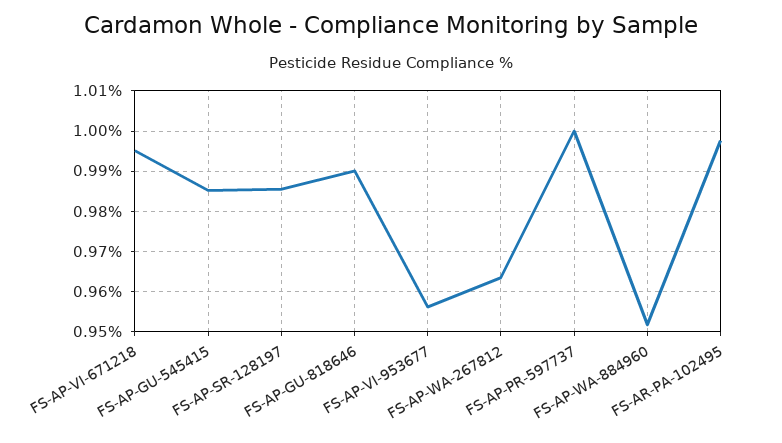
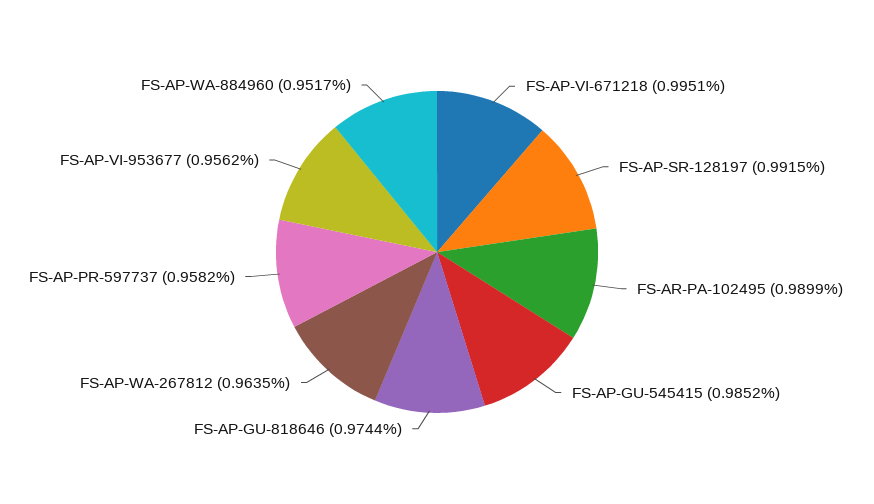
FS-AP-SR-128197: 0.986 -> 0.9915
FS-AP-GU-818646: 0.99 -> 0.9744
FS-AP-PR-597737: 1 -> 0.9582
FS-AR-PA-102495: 0.998 -> 0.9899

